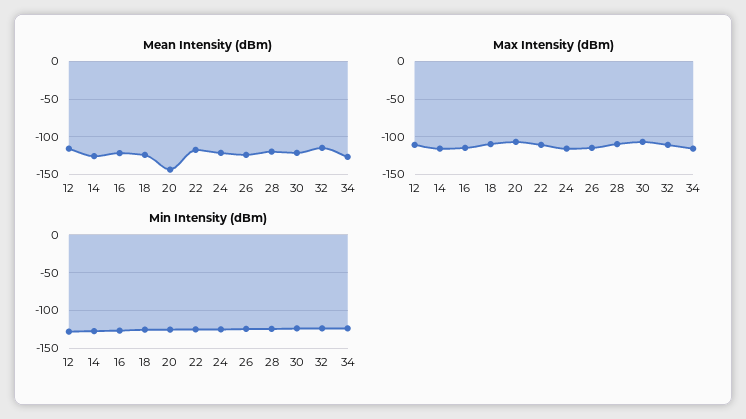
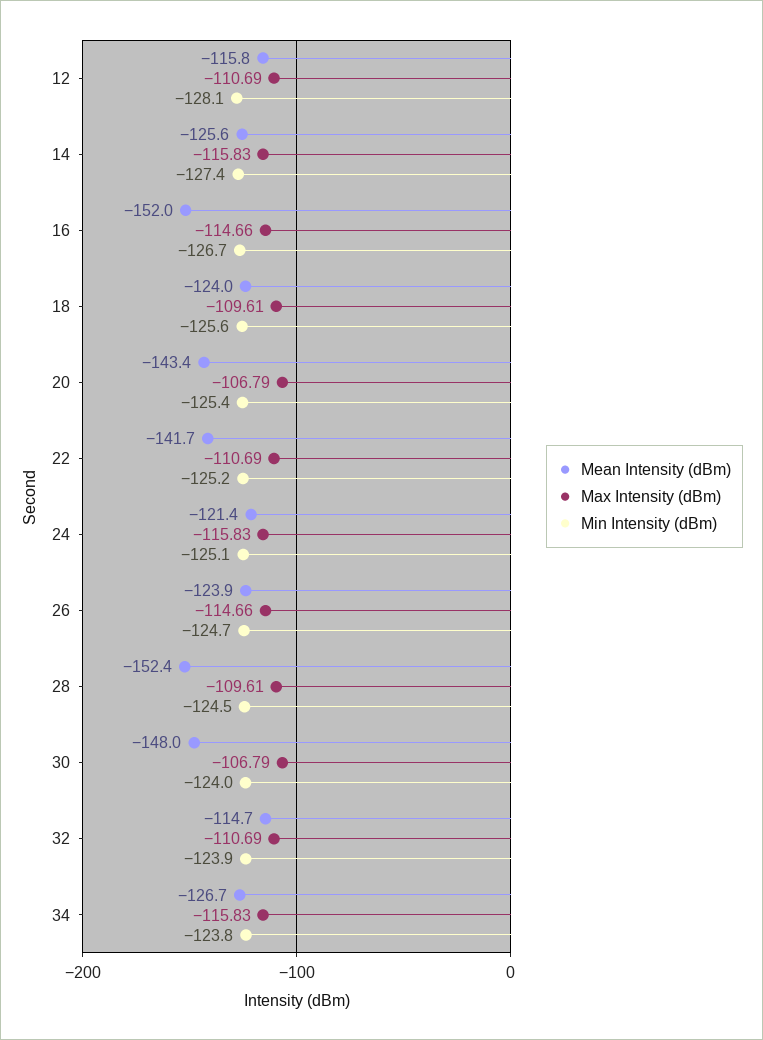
Mean Intensity (dBm), 16: -120 -> -152
Mean Intensity (dBm), 22: -120 -> -141.7
Mean Intensity (dBm), 28: -120 -> -152.4
Mean Intensity (dBm), 30: -120 -> -148

